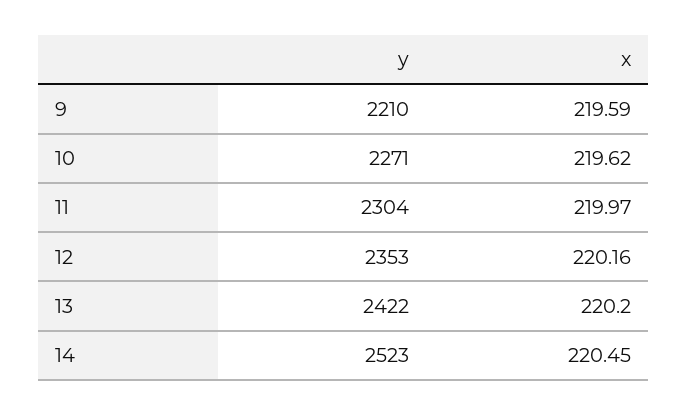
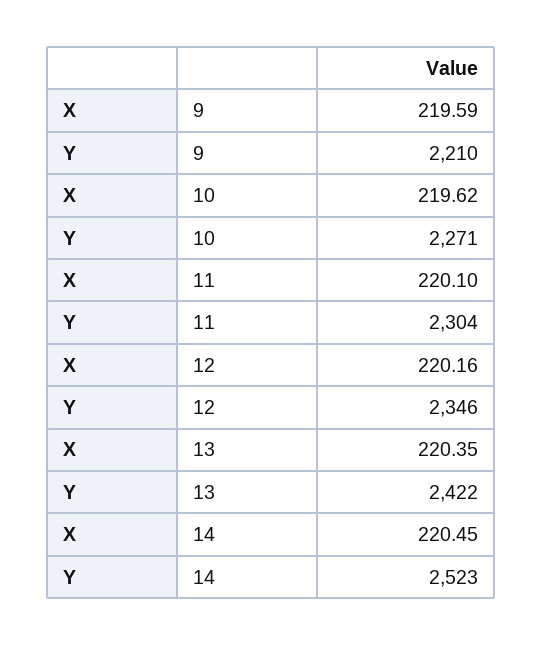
x, 11: 219.97 -> 220.1
y, 12: 2353 -> 2346
x, 13: 220.2 -> 220.35

